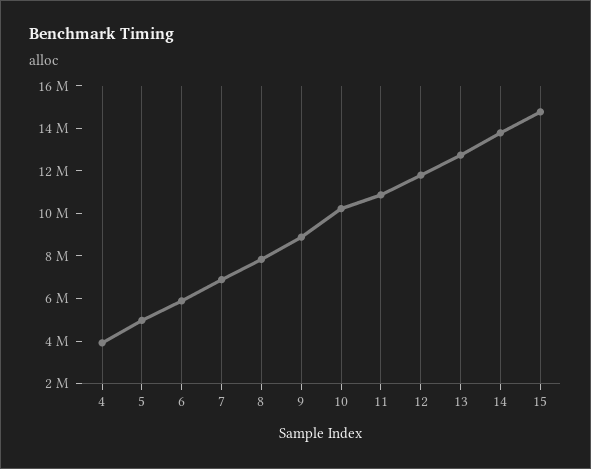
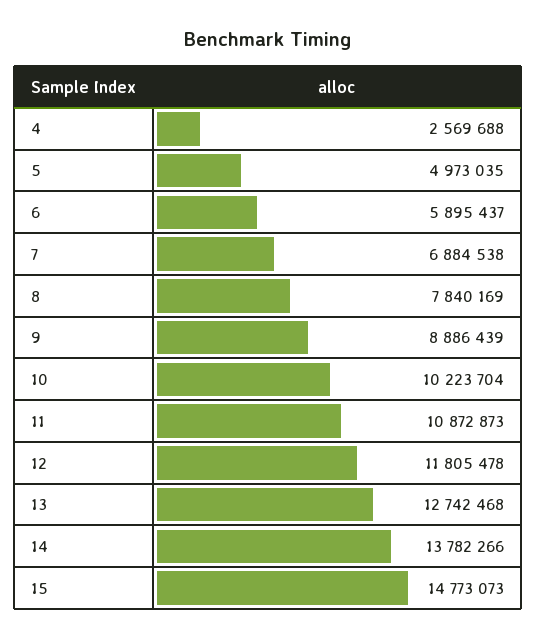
4: 4000000 -> 2569688

